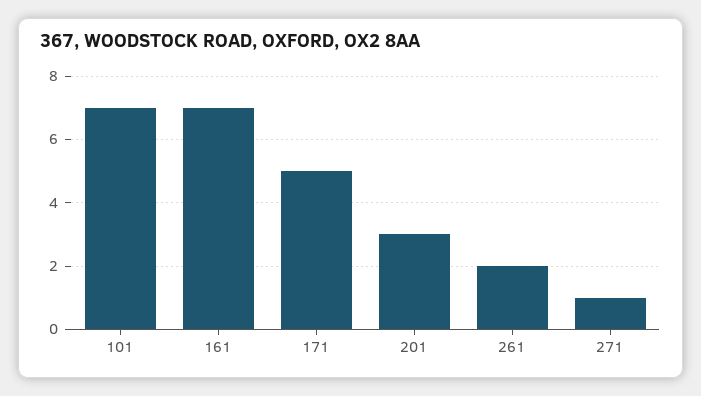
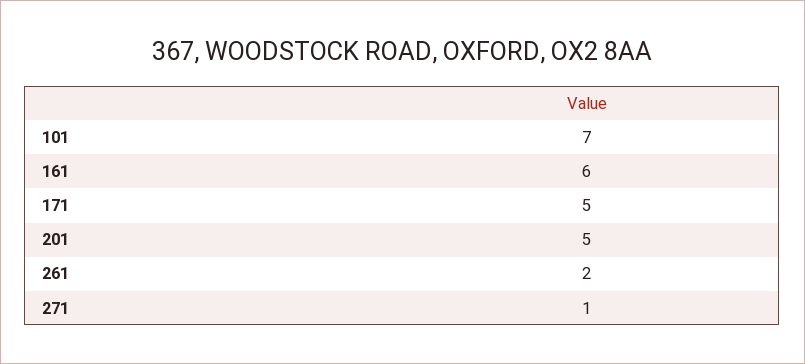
161: 7 -> 6
201: 3 -> 5

